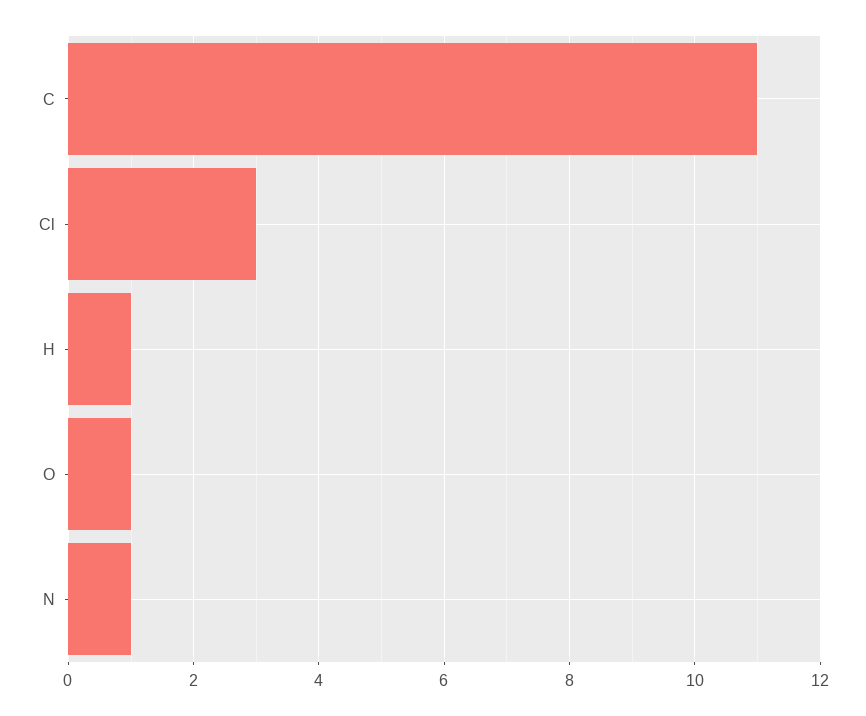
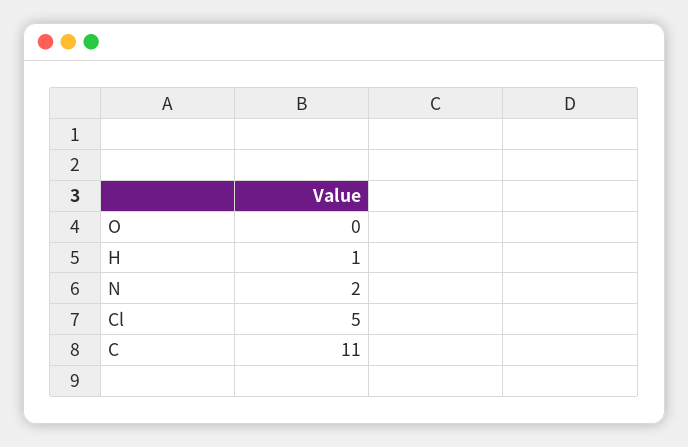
Cl: 3 -> 5
O: 1 -> 0
N: 1 -> 2

